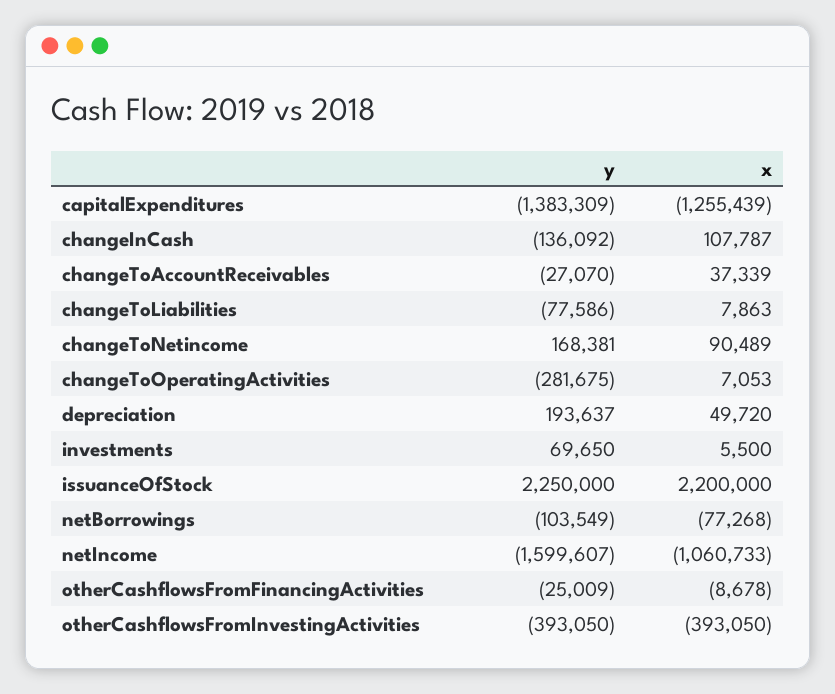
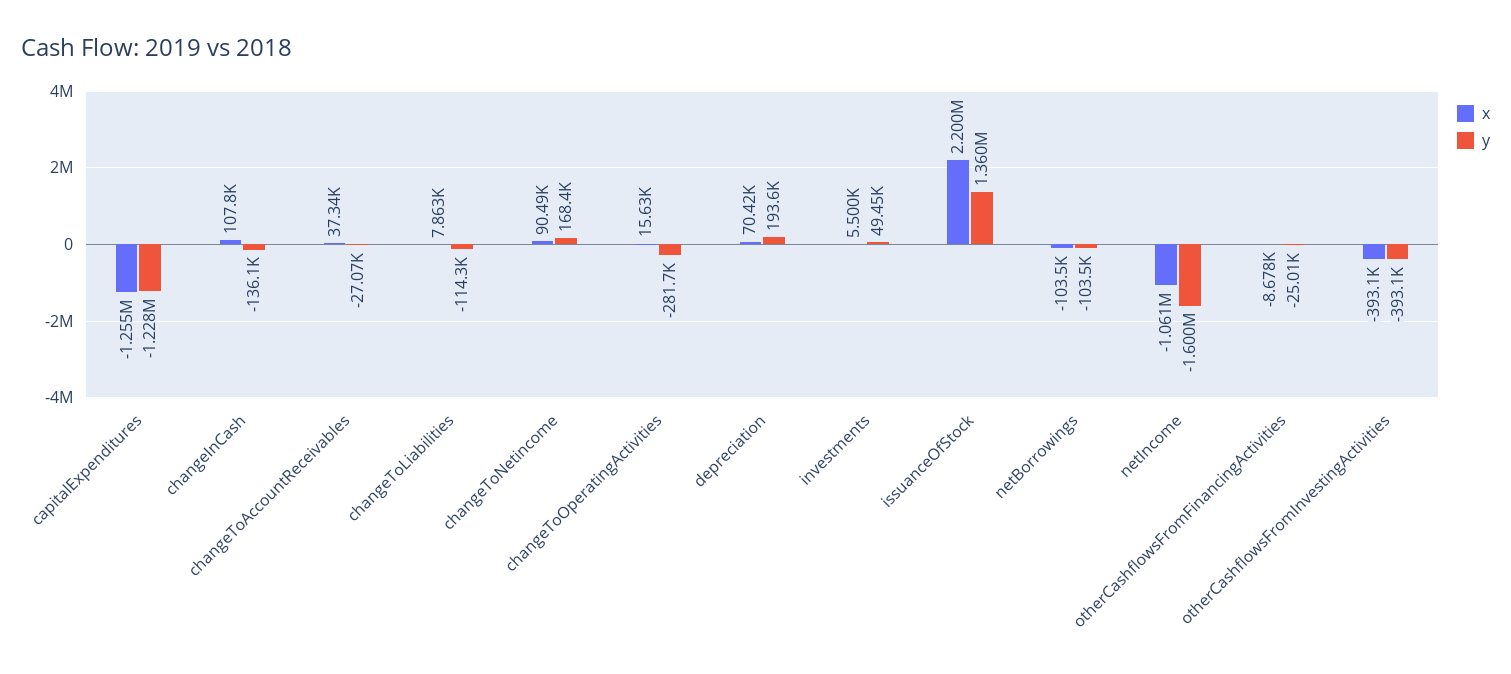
y, capitalExpenditures: -1383309 -> -1228000
y, changeToLiabilities: -77586 -> -114300
x, changeToOperatingActivities: 7053 -> 15630
x, depreciation: 49720 -> 70420
y, investments: 69650 -> 49450
y, issuanceOfStock: 2250000 -> 1360000
x, netBorrowings: -77268 -> -103500

